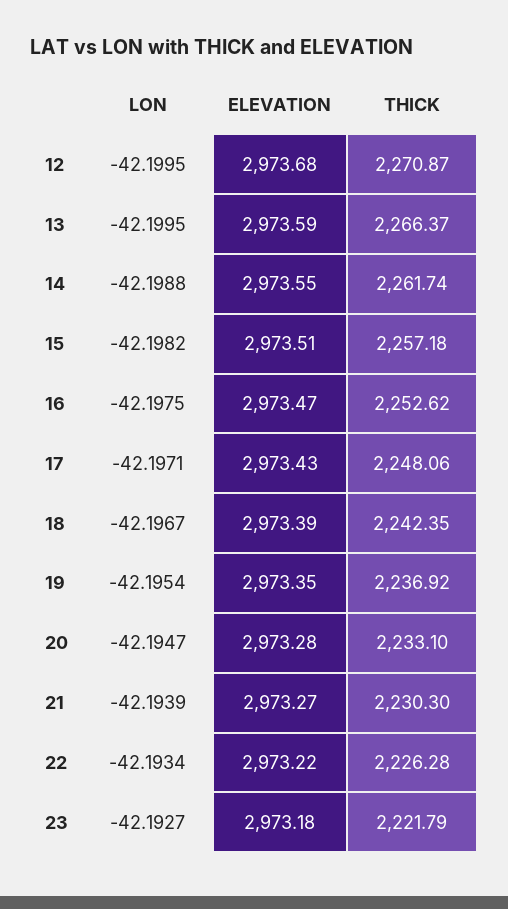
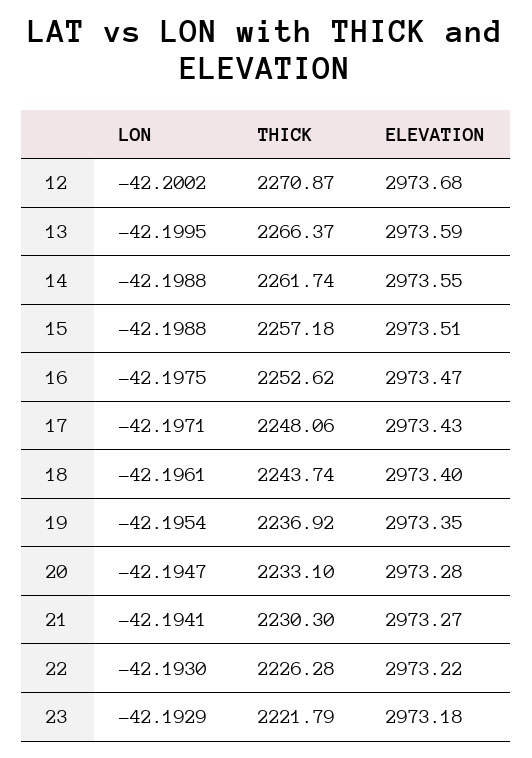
LON, 12: -42.1995 -> -42.2002
LON, 15: -42.1982 -> -42.1988
LON, 18: -42.1967 -> -42.1961
ELEVATION, 18: 2973.39 -> 2973.4
THICK, 18: 2242.35 -> 2243.74
LON, 21: -42.1939 -> -42.1941
LON, 22: -42.1934 -> -42.193
LON, 23: -42.1927 -> -42.1929

